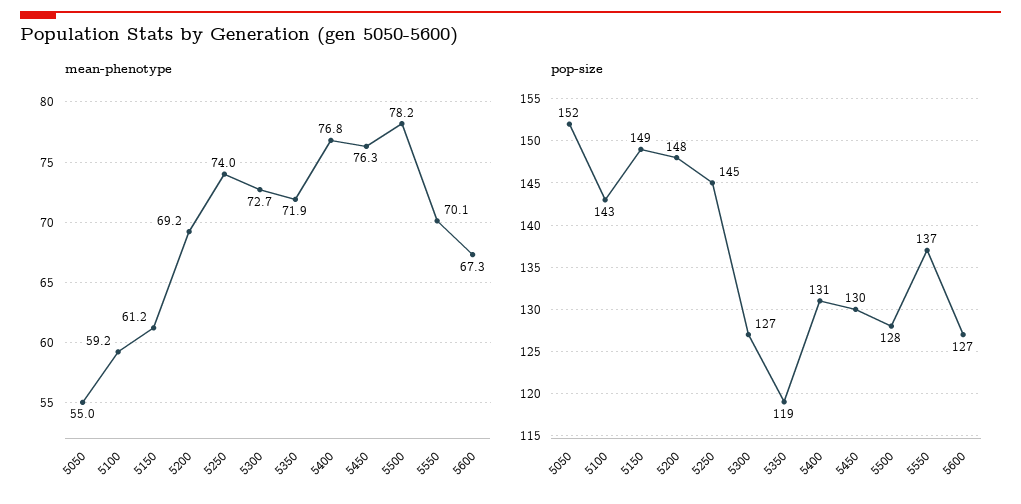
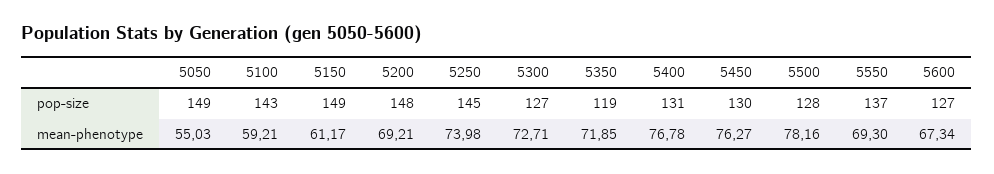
mean-phenotype, 5550: 70.1 -> 69.3
pop-size, 5050: 152 -> 149

